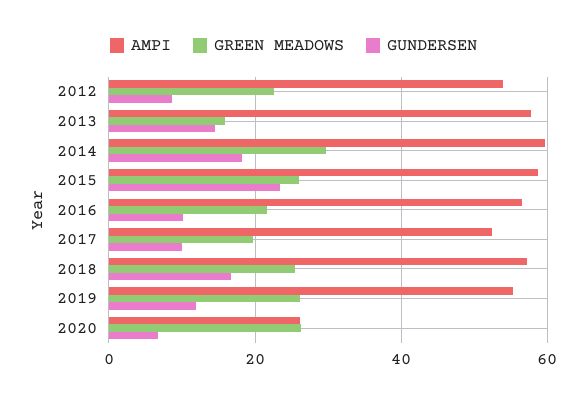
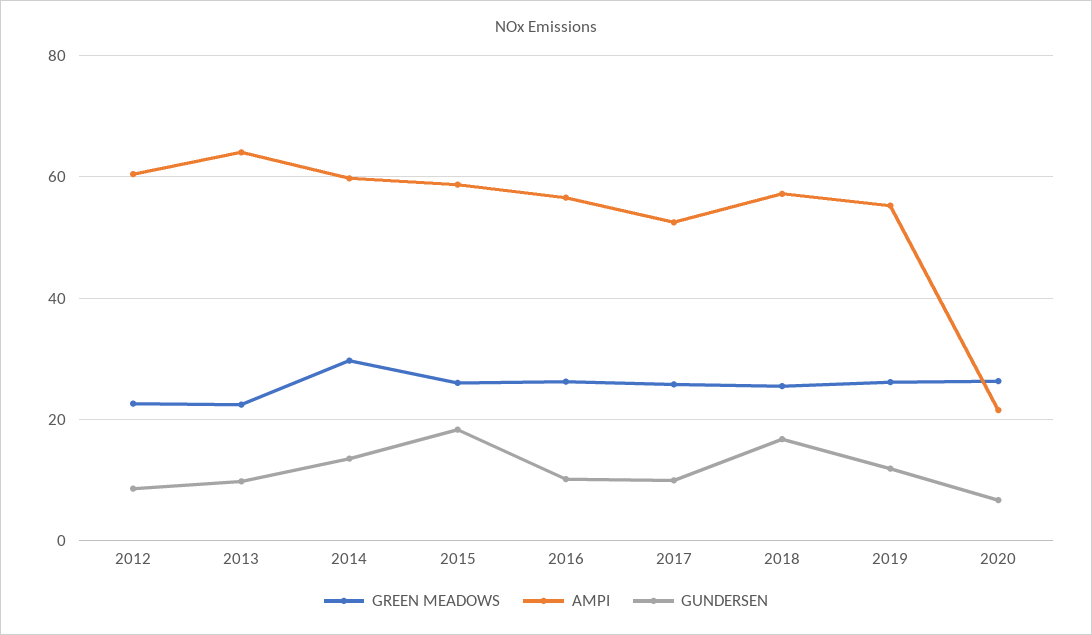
AMPI, 2012: 54 -> 60
AMPI, 2013: 58 -> 64
GREEN MEADOWS, 2013: 16 -> 22
GUNDERSEN, 2013: 14 -> 10
GUNDERSEN, 2014: 18 -> 14
GUNDERSEN, 2015: 24 -> 18
GREEN MEADOWS, 2016: 22 -> 26
GREEN MEADOWS, 2017: 20 -> 26
AMPI, 2020: 26 -> 22

